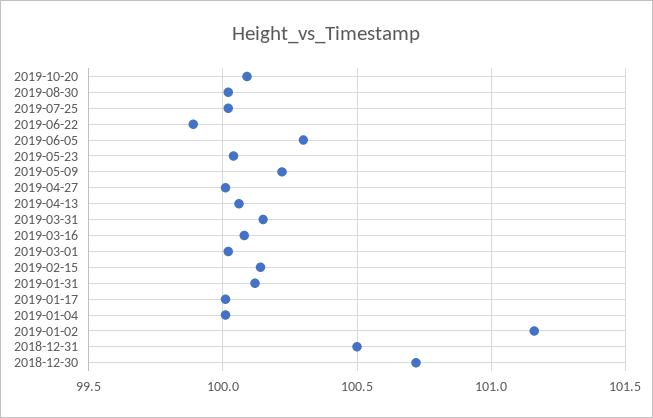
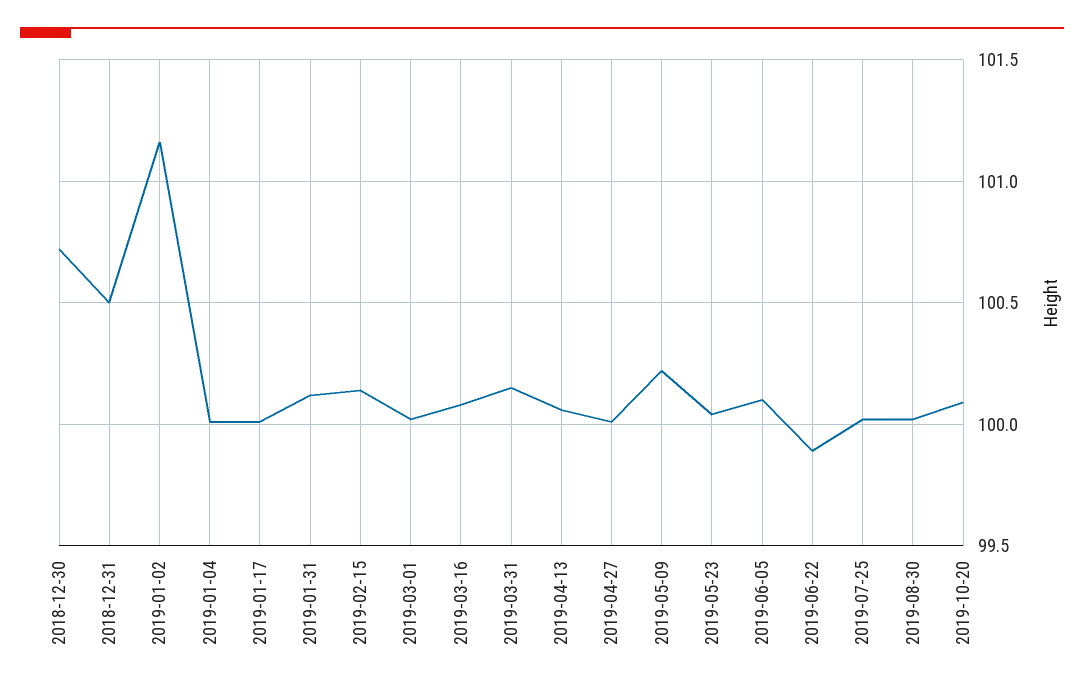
2019-06-05: 100.3 -> 100.1

